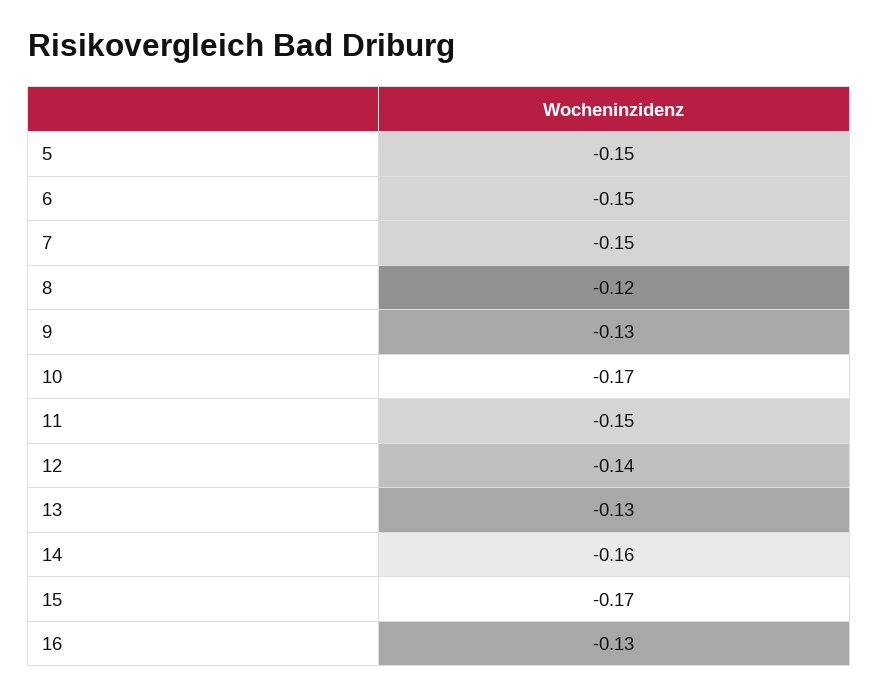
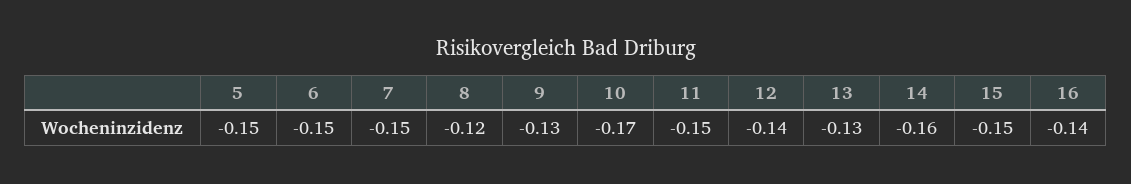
15: -0.17 -> -0.15
16: -0.13 -> -0.14

